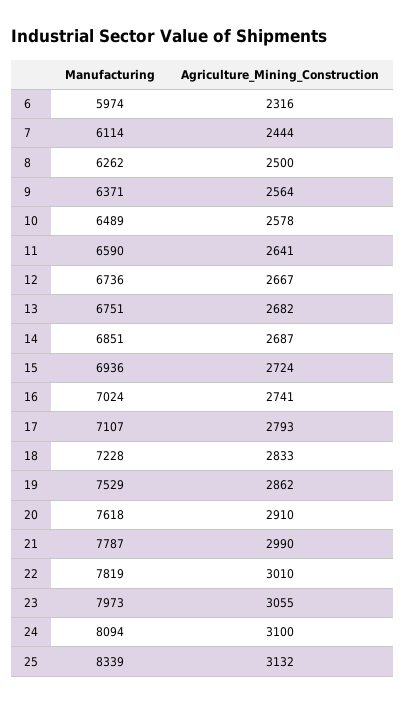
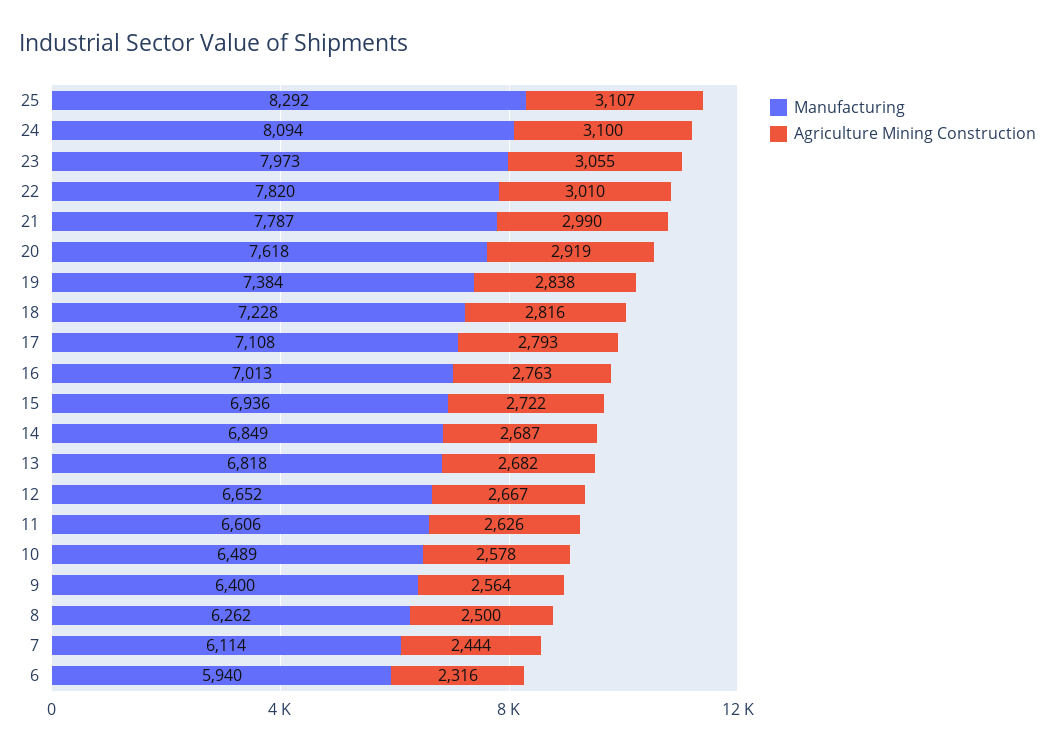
Manufacturing, 6: 5974 -> 5940
Manufacturing, 9: 6371 -> 6400
Manufacturing, 11: 6590 -> 6606
Agriculture_Mining_Construction, 11: 2641 -> 2626
Manufacturing, 12: 6736 -> 6652
Manufacturing, 13: 6751 -> 6818
Manufacturing, 14: 6851 -> 6849
Agriculture_Mining_Construction, 15: 2724 -> 2722
Manufacturing, 16: 7024 -> 7013
Agriculture_Mining_Construction, 16: 2741 -> 2763
Manufacturing, 17: 7107 -> 7108
Agriculture_Mining_Construction, 18: 2833 -> 2816
Manufacturing, 19: 7529 -> 7384
Agriculture_Mining_Construction, 19: 2862 -> 2838
Agriculture_Mining_Construction, 20: 2910 -> 2919
Manufacturing, 22: 7819 -> 7820
Manufacturing, 25: 8339 -> 8292
Agriculture_Mining_Construction, 25: 3132 -> 3107

